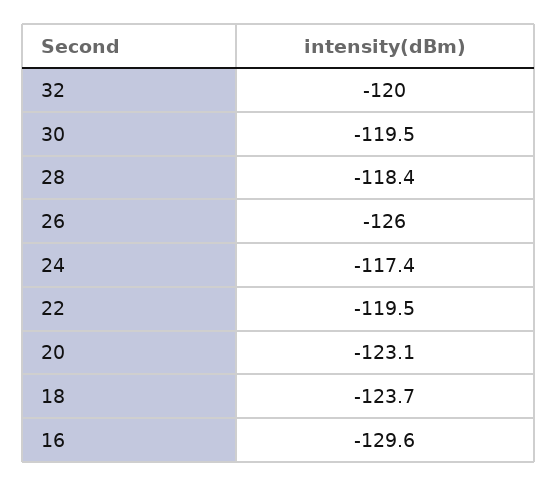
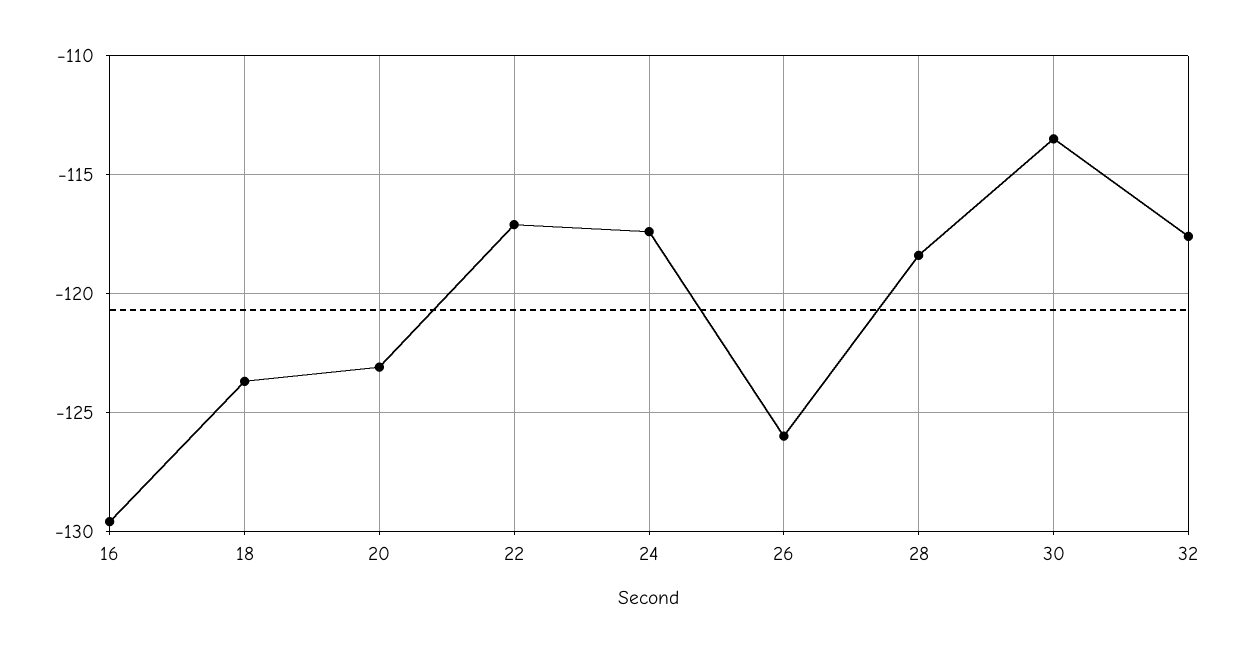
32: -120 -> -117.5
30: -119.5 -> -113.5
22: -119.5 -> -117

